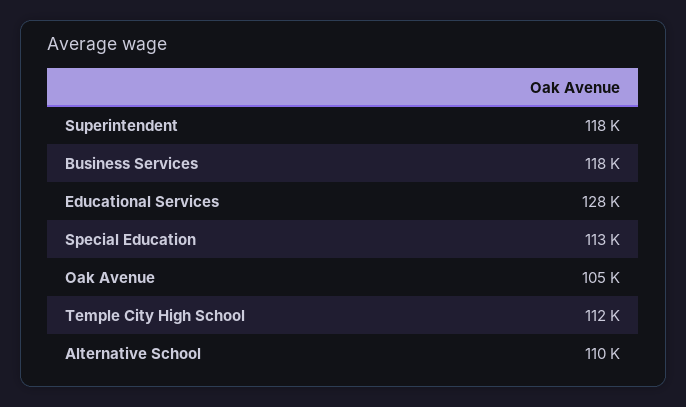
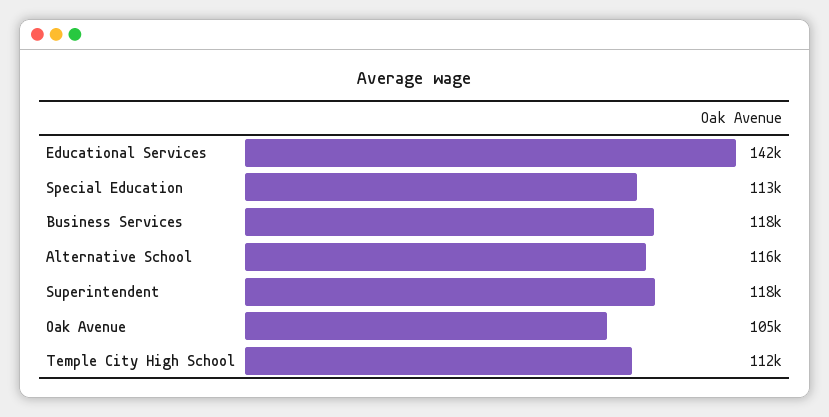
Educational Services: 128000 -> 142000
Alternative School: 110000 -> 116000

